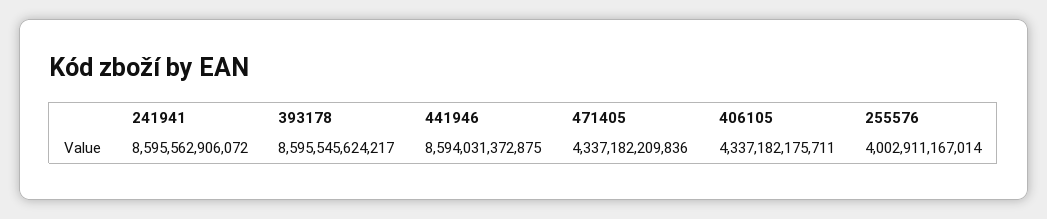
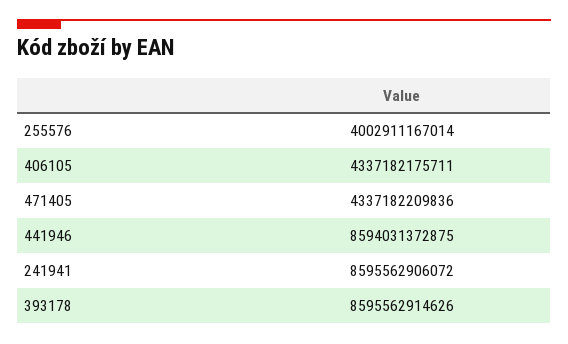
393178: 8595545624217 -> 8595562914626

